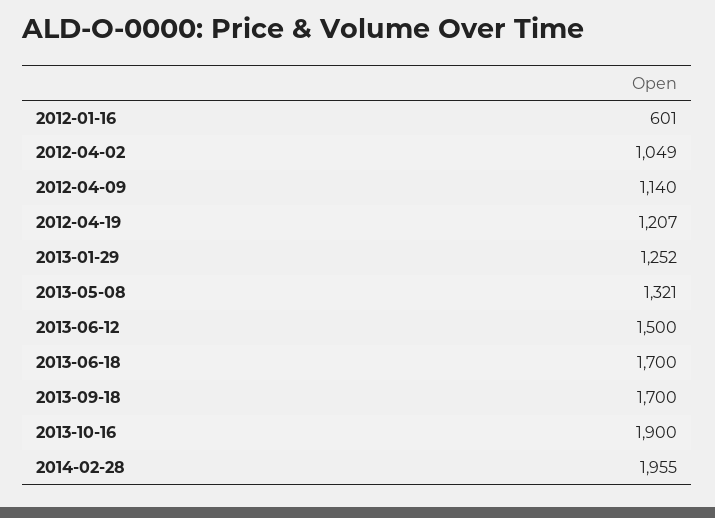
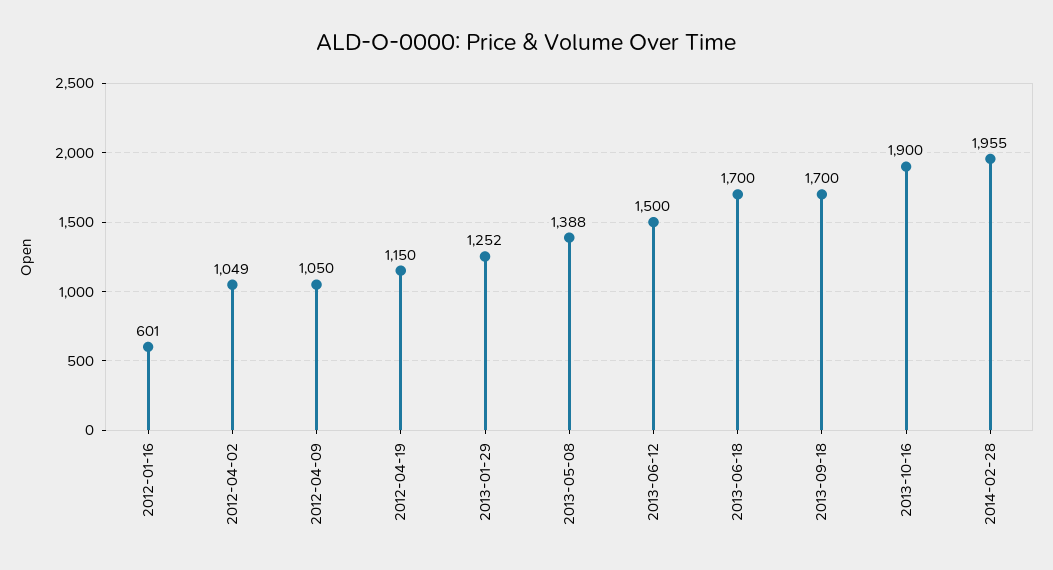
2012-04-09: 1140 -> 1050
2012-04-19: 1207 -> 1150
2013-05-08: 1321 -> 1388

